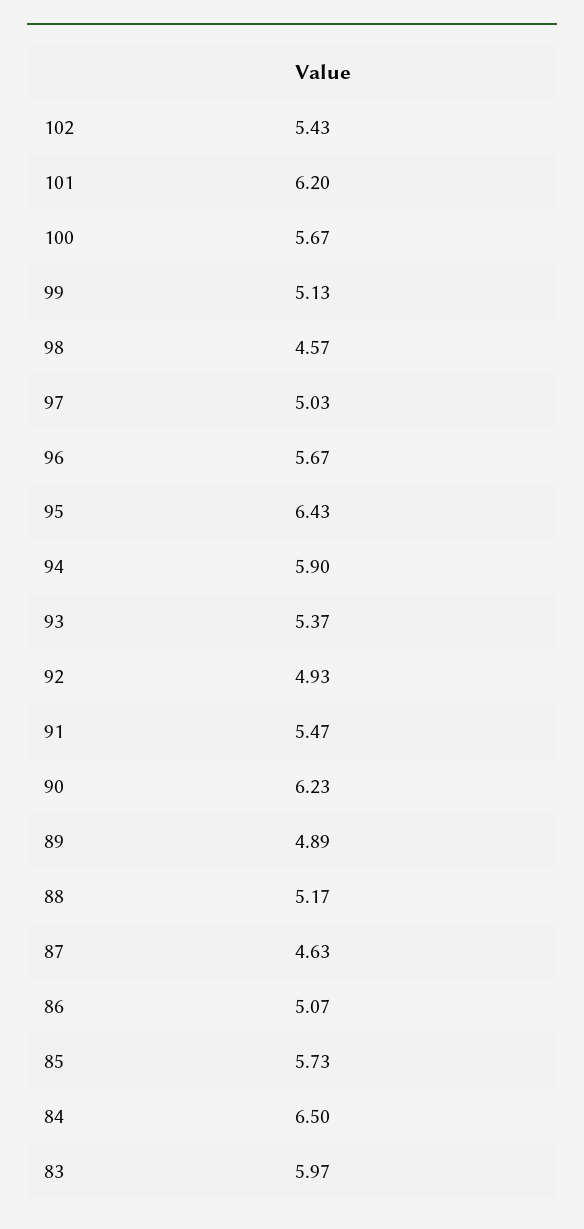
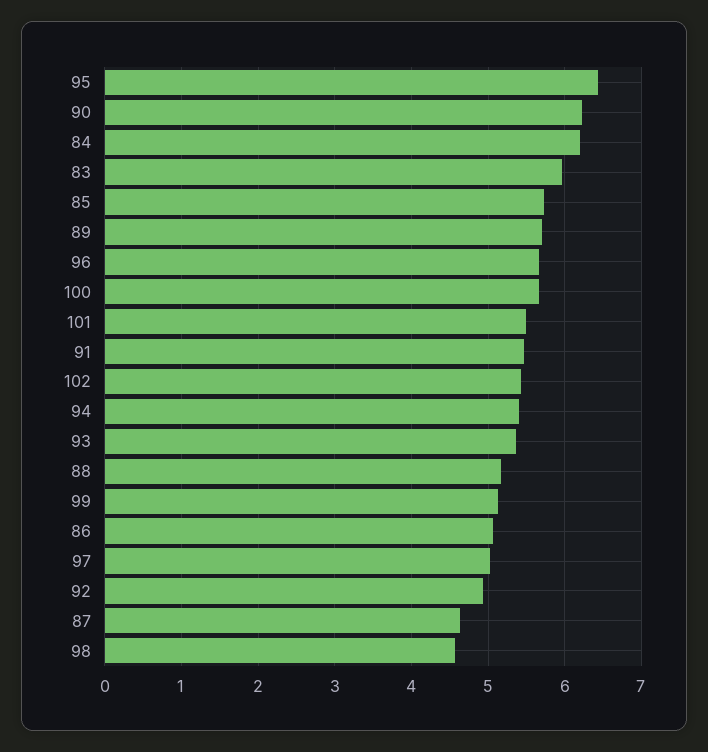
101: 6.2 -> 5.5
94: 5.9 -> 5.4
89: 4.89 -> 5.7
84: 6.5 -> 6.2

